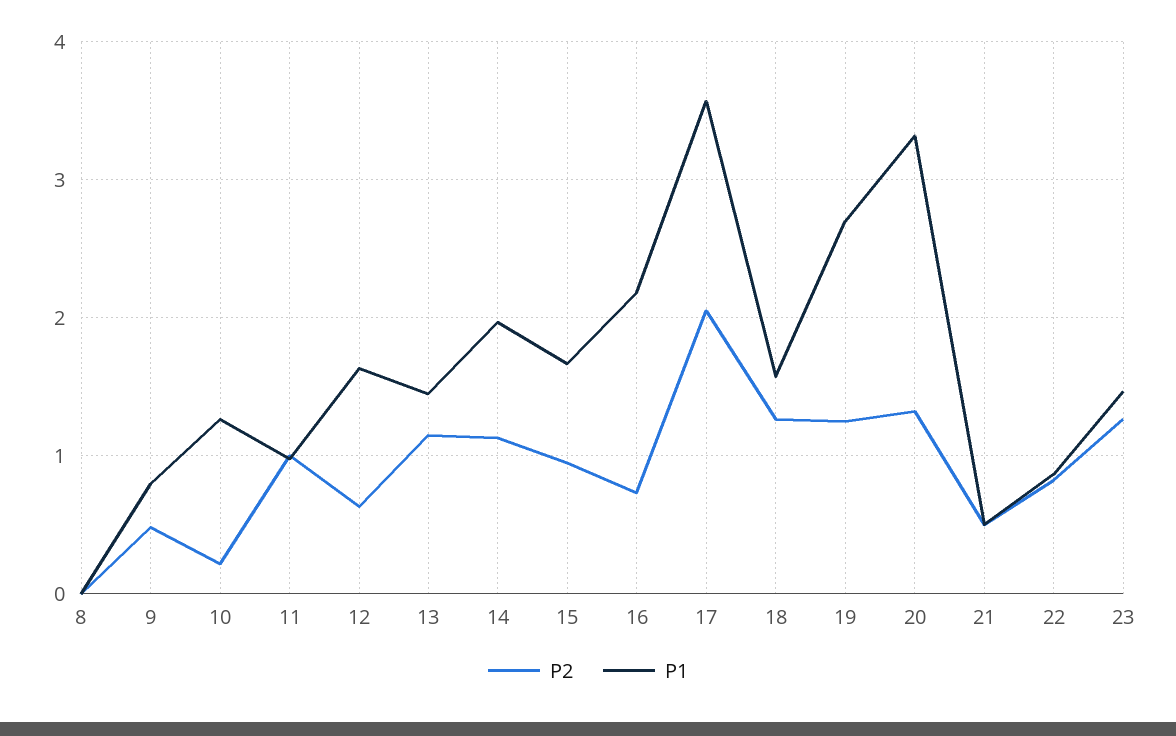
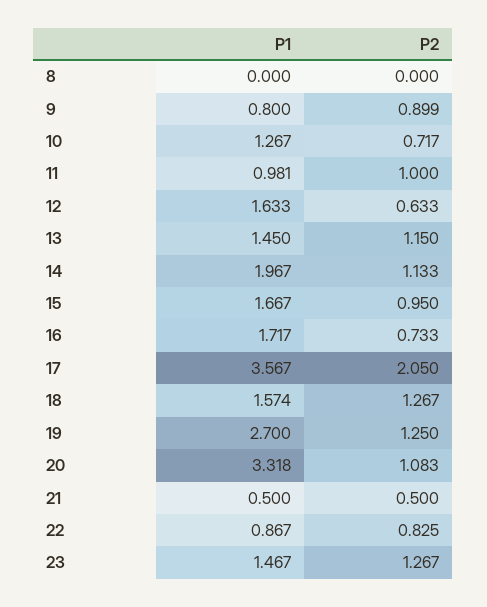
P2, 9: 0.5 -> 0.899
P2, 10: 0.2 -> 0.717
P1, 16: 2.2 -> 1.717
P2, 20: 1.3 -> 1.083

